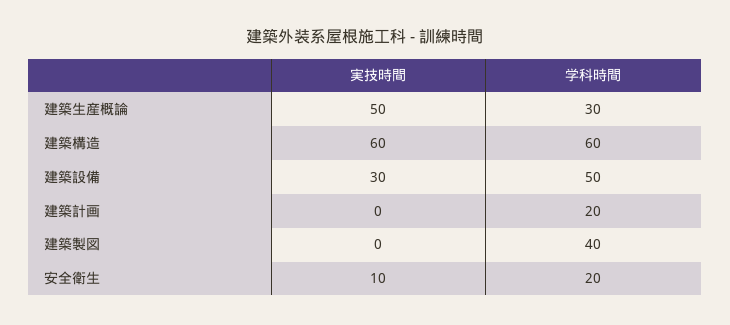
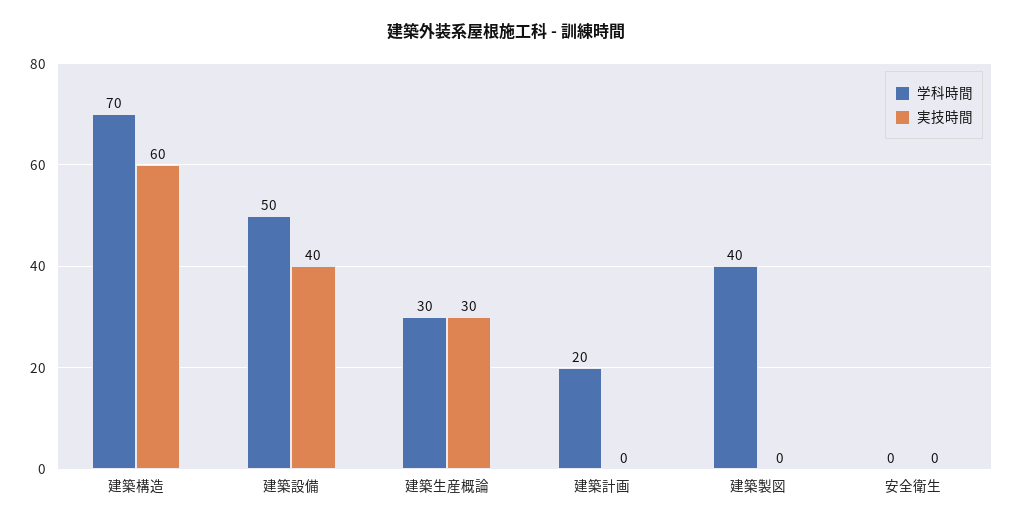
実技時間, 建築生産概論: 50 -> 30
学科時間, 建築構造: 60 -> 70
実技時間, 建築設備: 30 -> 40
実技時間, 安全衛生: 10 -> 0
学科時間, 安全衛生: 20 -> 0

